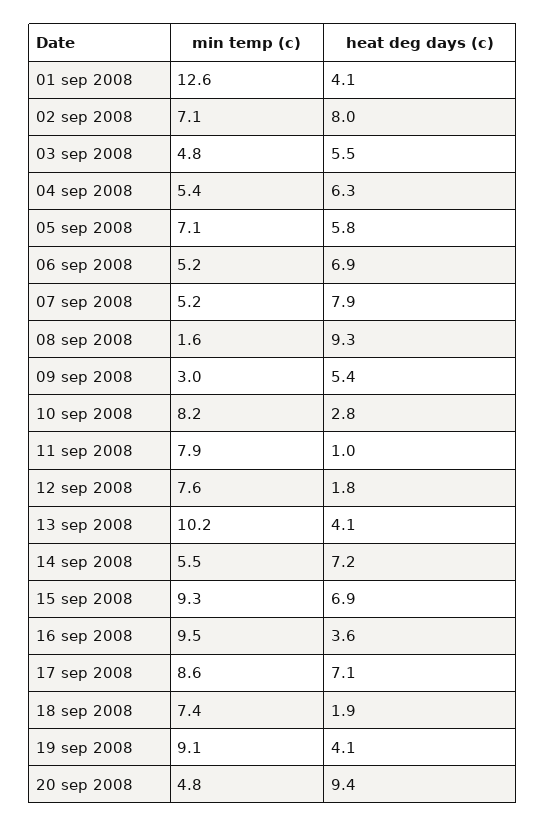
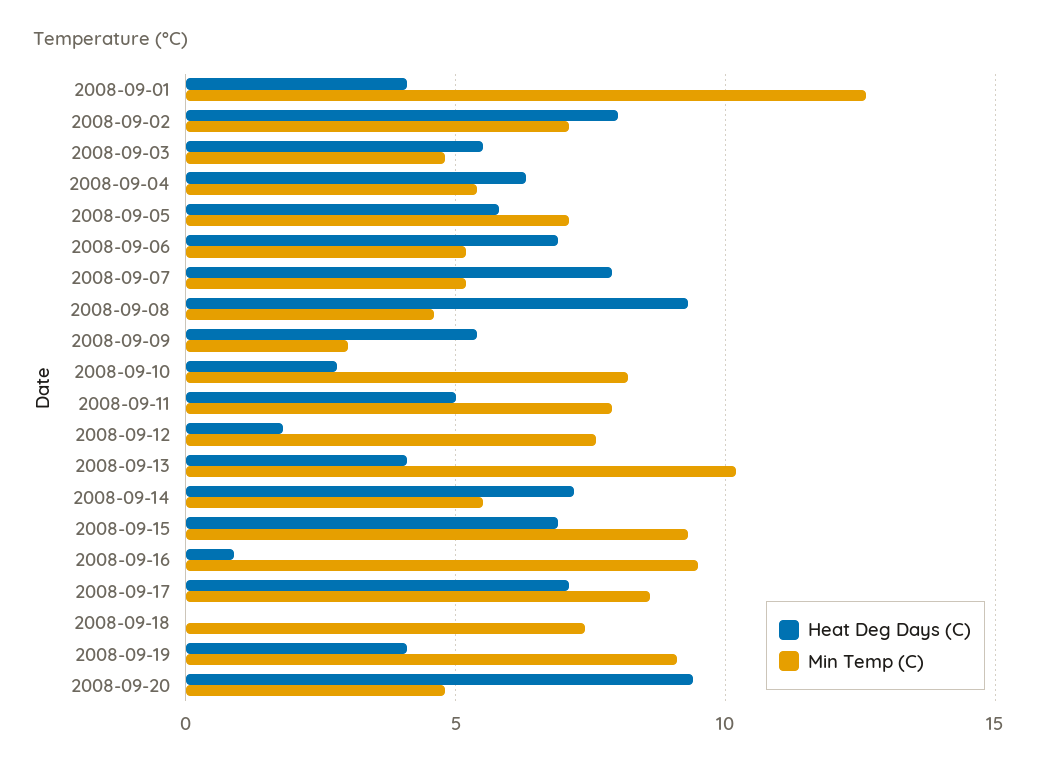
min temp (c), 08 sep 2008: 1.6 -> 4.5
heat deg days (c), 11 sep 2008: 1 -> 5
heat deg days (c), 16 sep 2008: 3.6 -> 1
heat deg days (c), 18 sep 2008: 1.9 -> 0

